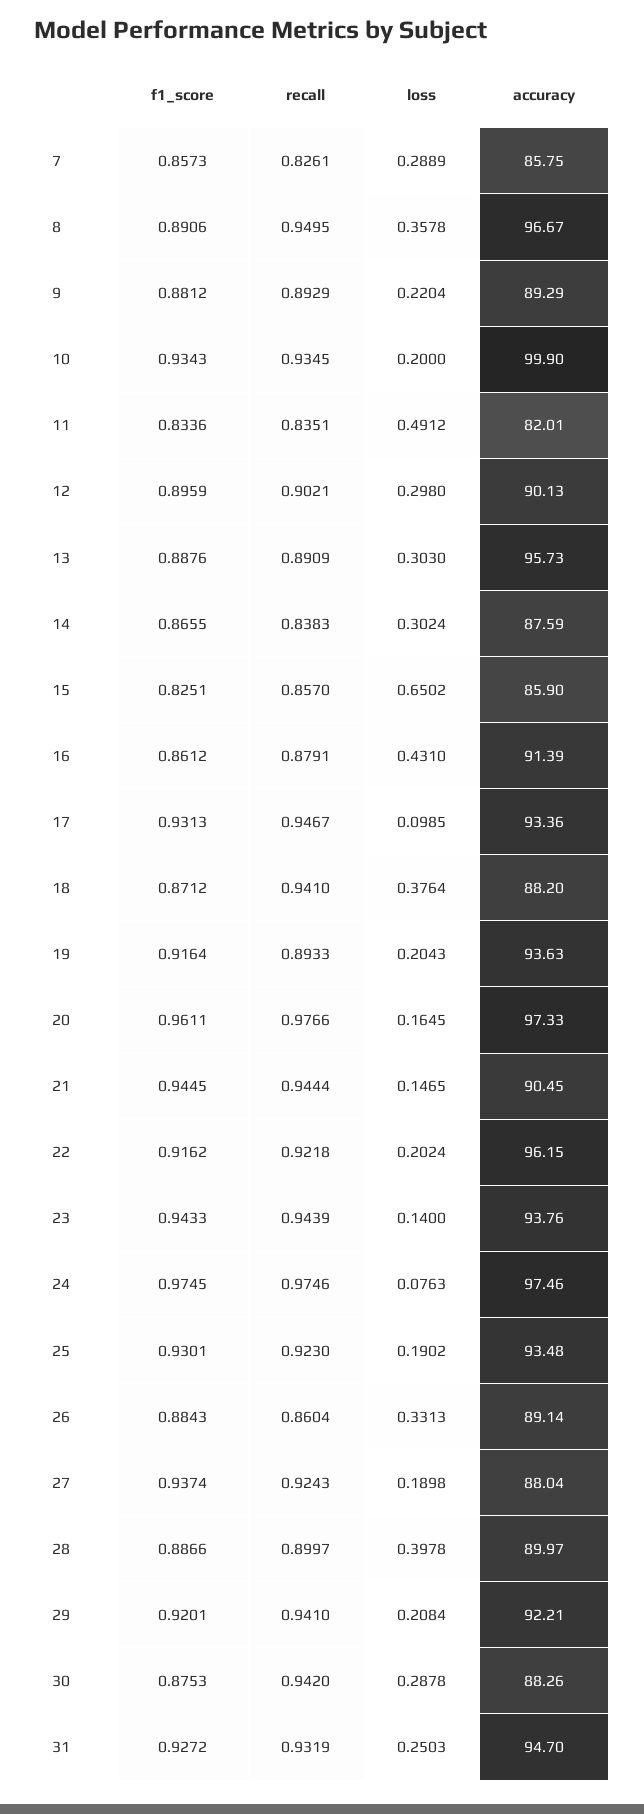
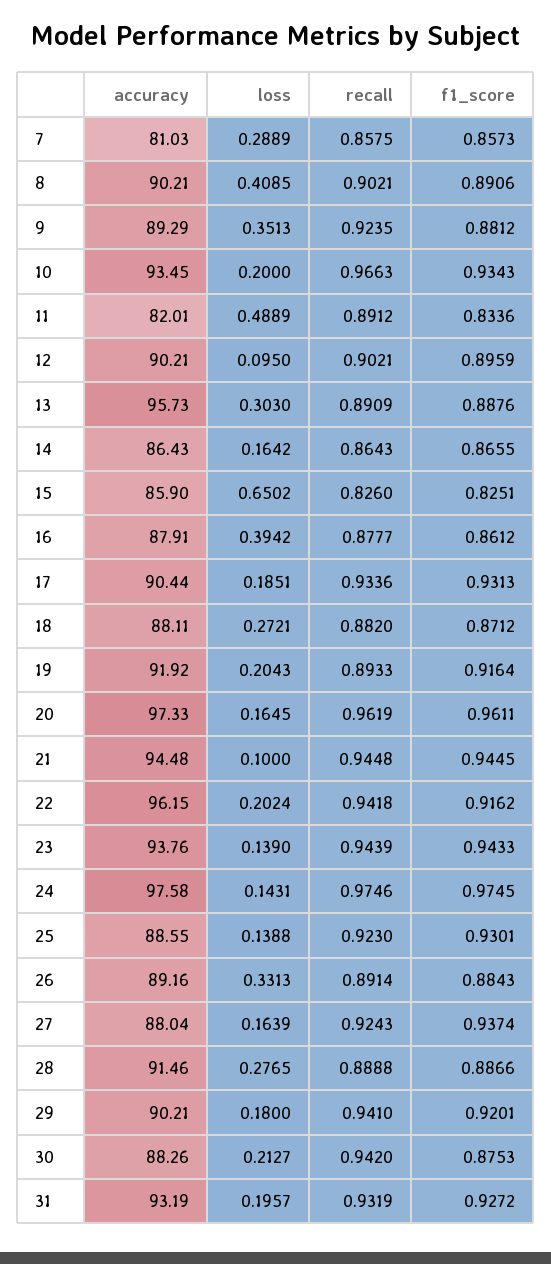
recall, 7: 0.8261 -> 0.8575
accuracy, 7: 85.75 -> 81.03
recall, 8: 0.9495 -> 0.9021
loss, 8: 0.3578 -> 0.4085
accuracy, 8: 96.67 -> 90.21
recall, 9: 0.8929 -> 0.9235
loss, 9: 0.2204 -> 0.3513
recall, 10: 0.9345 -> 0.9663
accuracy, 10: 99.9 -> 93.45
recall, 11: 0.8351 -> 0.8912
loss, 11: 0.4912 -> 0.4889
loss, 12: 0.298 -> 0.095
accuracy, 12: 90.13 -> 90.21
recall, 14: 0.8383 -> 0.8643
loss, 14: 0.3024 -> 0.1642
accuracy, 14: 87.59 -> 86.43
recall, 15: 0.857 -> 0.826
recall, 16: 0.8791 -> 0.8777
loss, 16: 0.431 -> 0.3942
accuracy, 16: 91.39 -> 87.91
recall, 17: 0.9467 -> 0.9336
loss, 17: 0.0985 -> 0.1851
accuracy, 17: 93.36 -> 90.44
recall, 18: 0.941 -> 0.882
loss, 18: 0.3764 -> 0.2721
accuracy, 18: 88.2 -> 88.11
accuracy, 19: 93.63 -> 91.92
recall, 20: 0.9766 -> 0.9619
recall, 21: 0.9444 -> 0.9448
loss, 21: 0.1465 -> 0.1
accuracy, 21: 90.45 -> 94.48
recall, 22: 0.9218 -> 0.9418
loss, 23: 0.14 -> 0.139
loss, 24: 0.0763 -> 0.1431
accuracy, 24: 97.46 -> 97.58
loss, 25: 0.1902 -> 0.1388
accuracy, 25: 93.48 -> 88.55
recall, 26: 0.8604 -> 0.8914
accuracy, 26: 89.14 -> 89.16
loss, 27: 0.1898 -> 0.1639
recall, 28: 0.8997 -> 0.8888
loss, 28: 0.3978 -> 0.2765
accuracy, 28: 89.97 -> 91.46
loss, 29: 0.2084 -> 0.18
accuracy, 29: 92.21 -> 90.21
loss, 30: 0.2878 -> 0.2127
loss, 31: 0.2503 -> 0.1957
accuracy, 31: 94.7 -> 93.19

